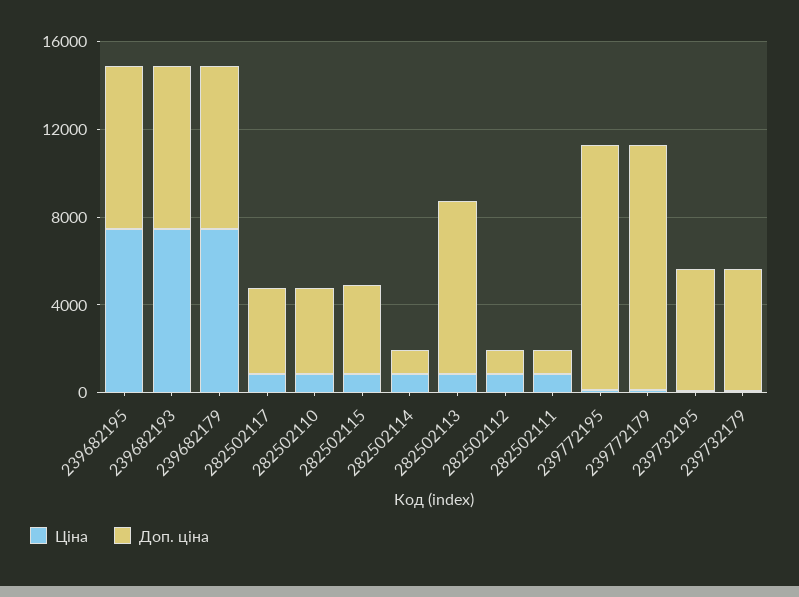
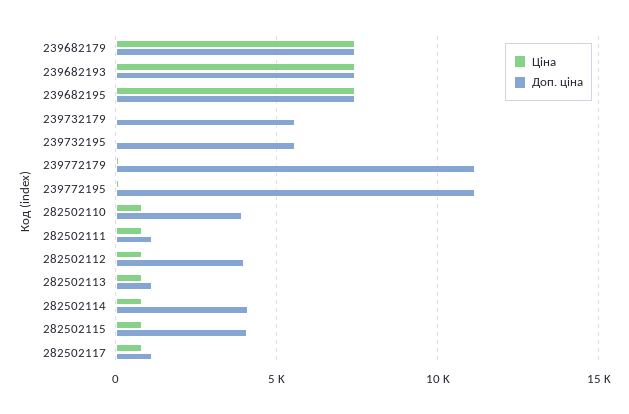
Доп. ціна, 282502117: 4000 -> 1000
Доп. ціна, 282502114: 1000 -> 4000
Доп. ціна, 282502113: 8000 -> 1000
Доп. ціна, 282502112: 1000 -> 4000

